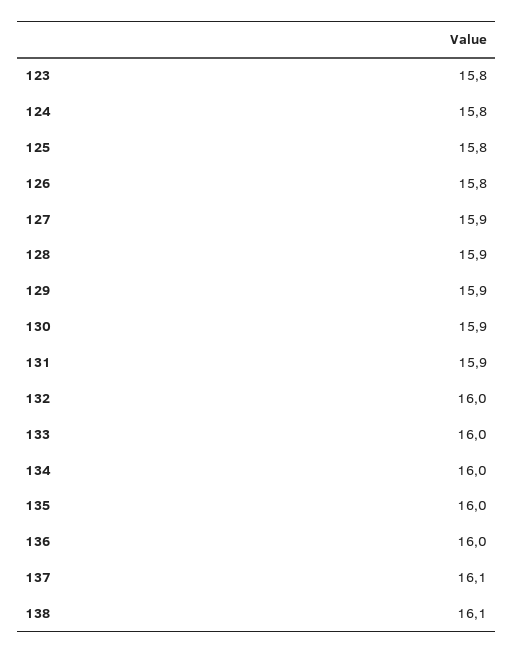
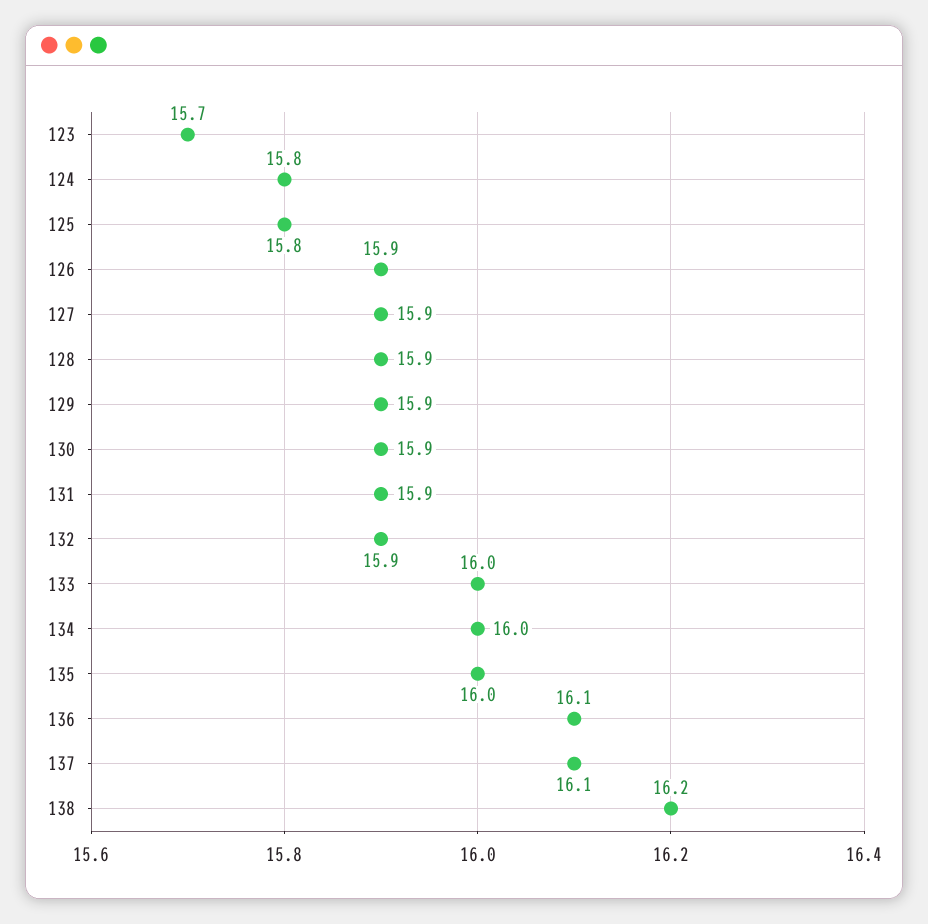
123: 15.8 -> 15.7
126: 15.8 -> 15.9
132: 16 -> 15.9
136: 16 -> 16.1
138: 16.1 -> 16.2

